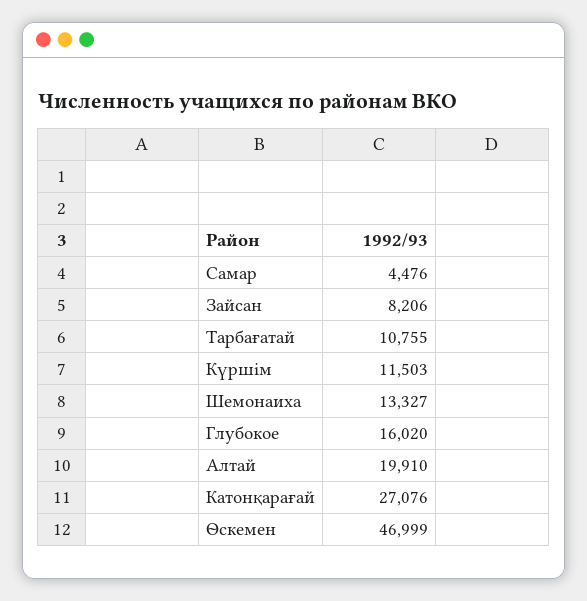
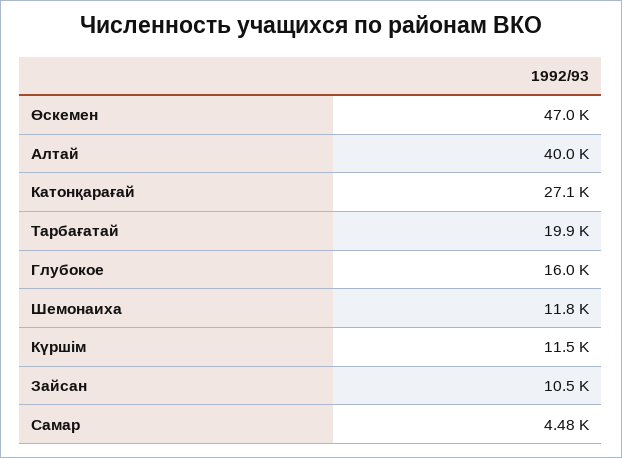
Зайсан: 8206 -> 10500
Тарбағатай: 10755 -> 19900
Шемонаиха: 13327 -> 11800
Алтай: 19910 -> 40000

